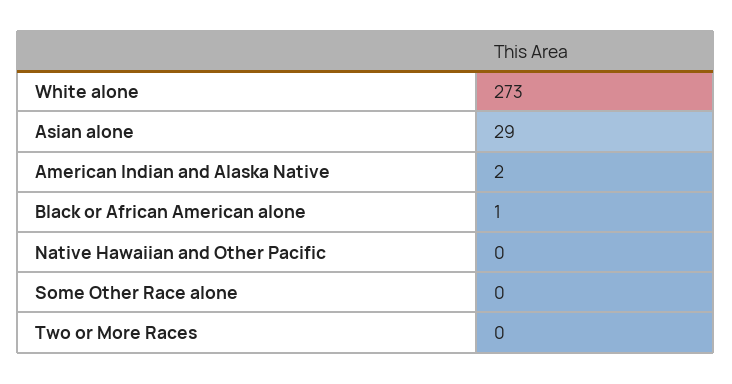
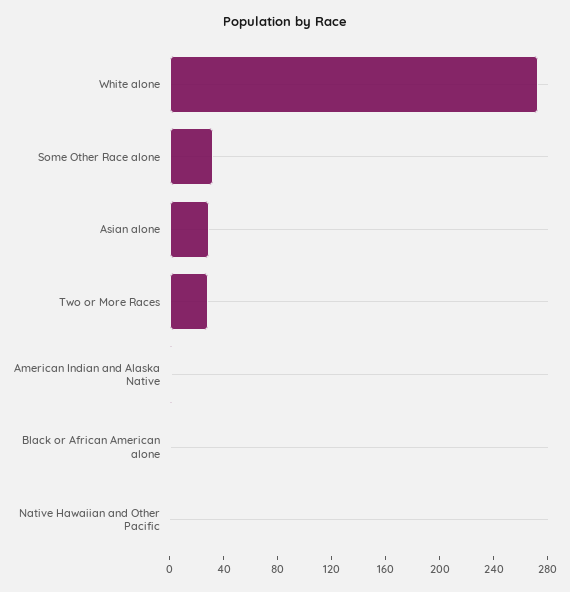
Some Other Race alone: 0 -> 30
Two or More Races: 0 -> 30

